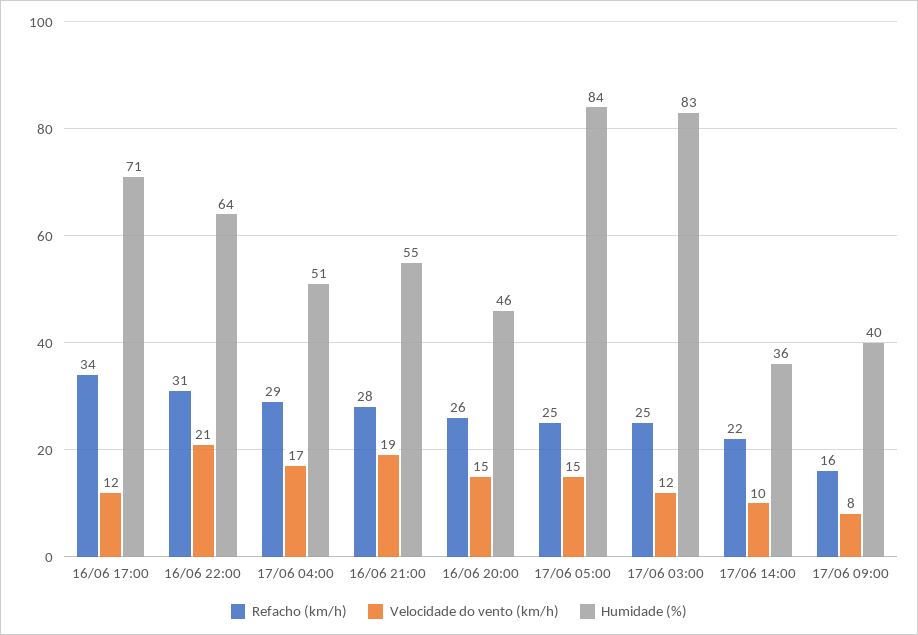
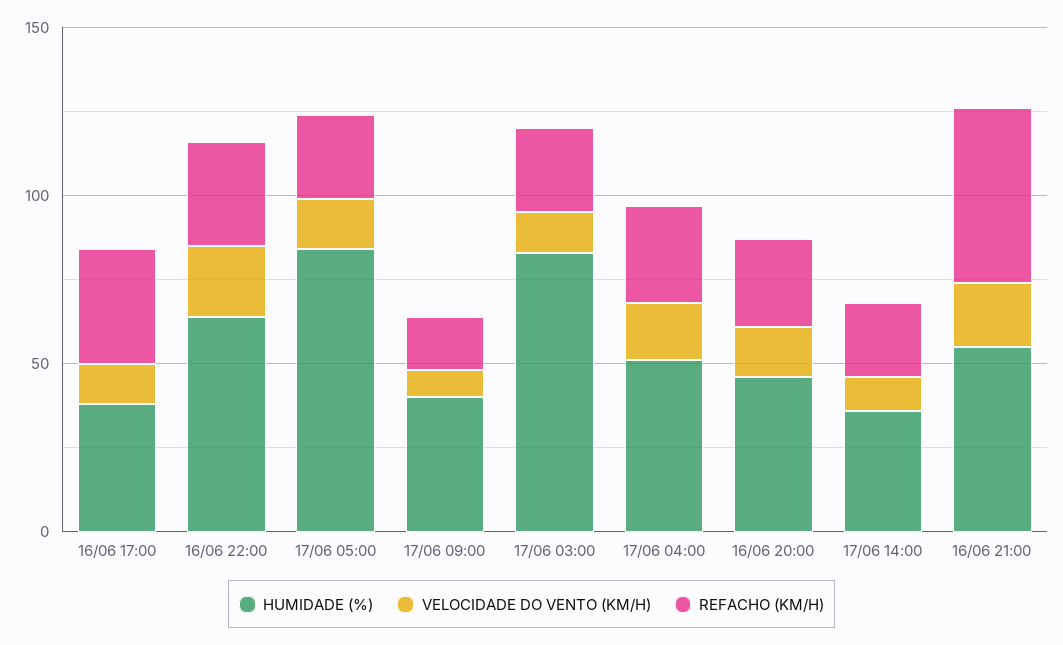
Humidade (%), 16/06 17:00: 71 -> 40
Refacho (km/h), 16/06 21:00: 28 -> 50

